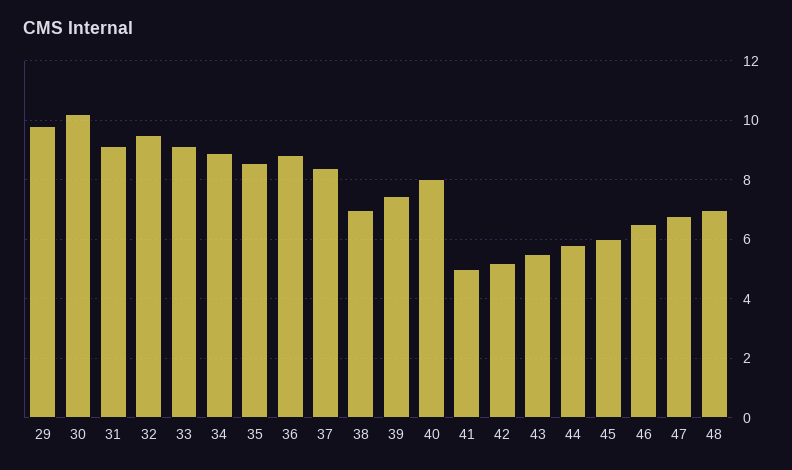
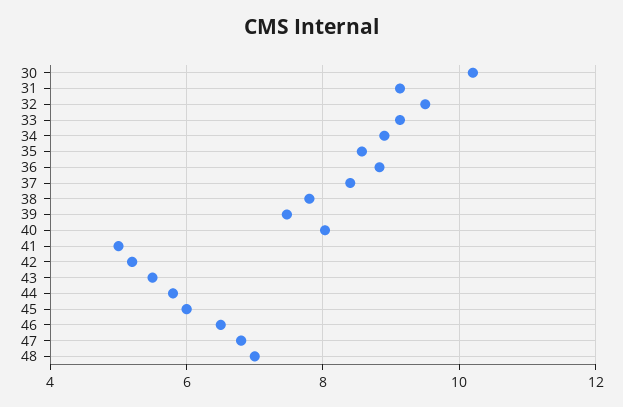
29: 9.75 -> none
38: 7 -> 7.8

